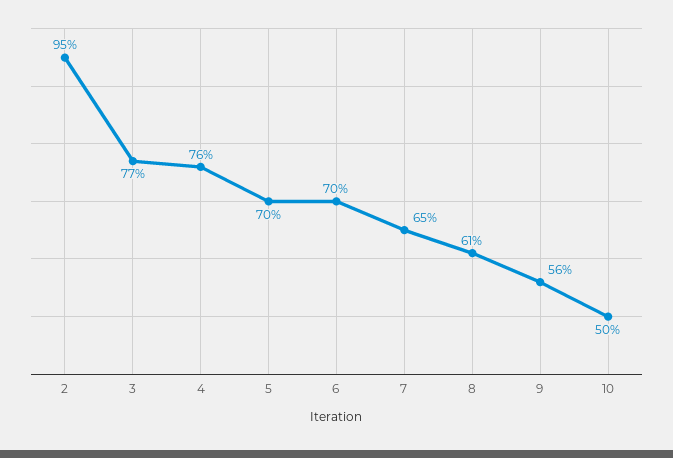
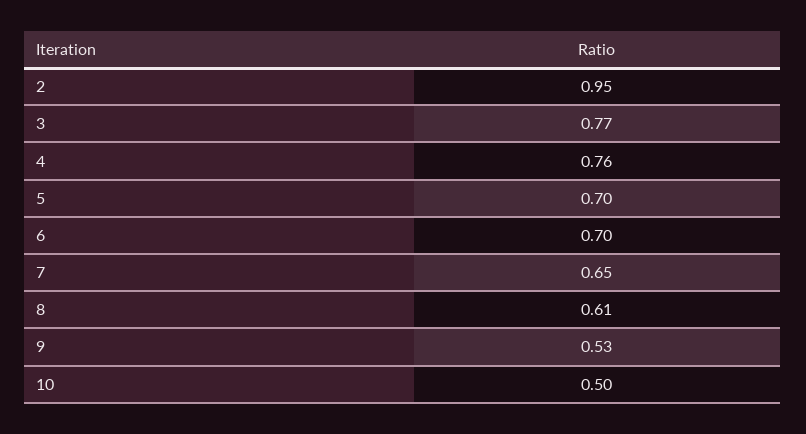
9: 0.56 -> 0.53

